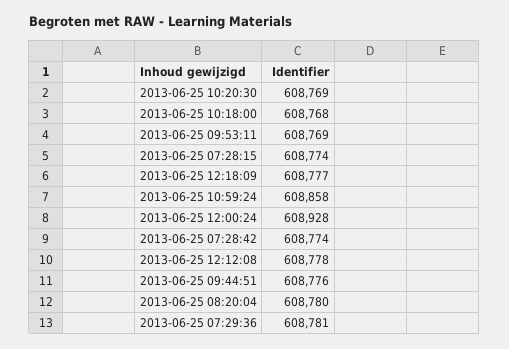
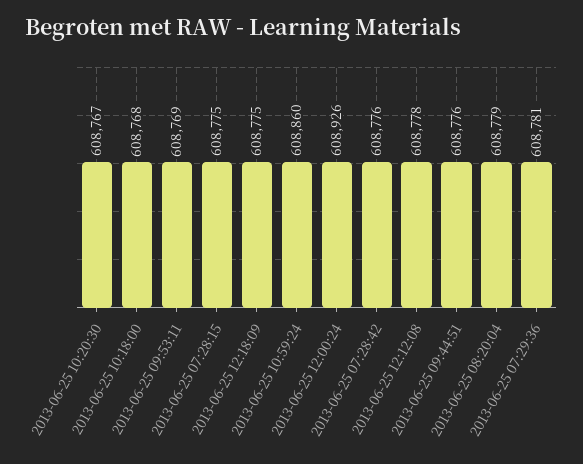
2013-06-25 10:20:30: 608769 -> 608767
2013-06-25 07:28:15: 608774 -> 608775
2013-06-25 12:18:09: 608777 -> 608775
2013-06-25 10:59:24: 608858 -> 608860
2013-06-25 12:00:24: 608928 -> 608926
2013-06-25 07:28:42: 608774 -> 608776
2013-06-25 08:20:04: 608780 -> 608779

